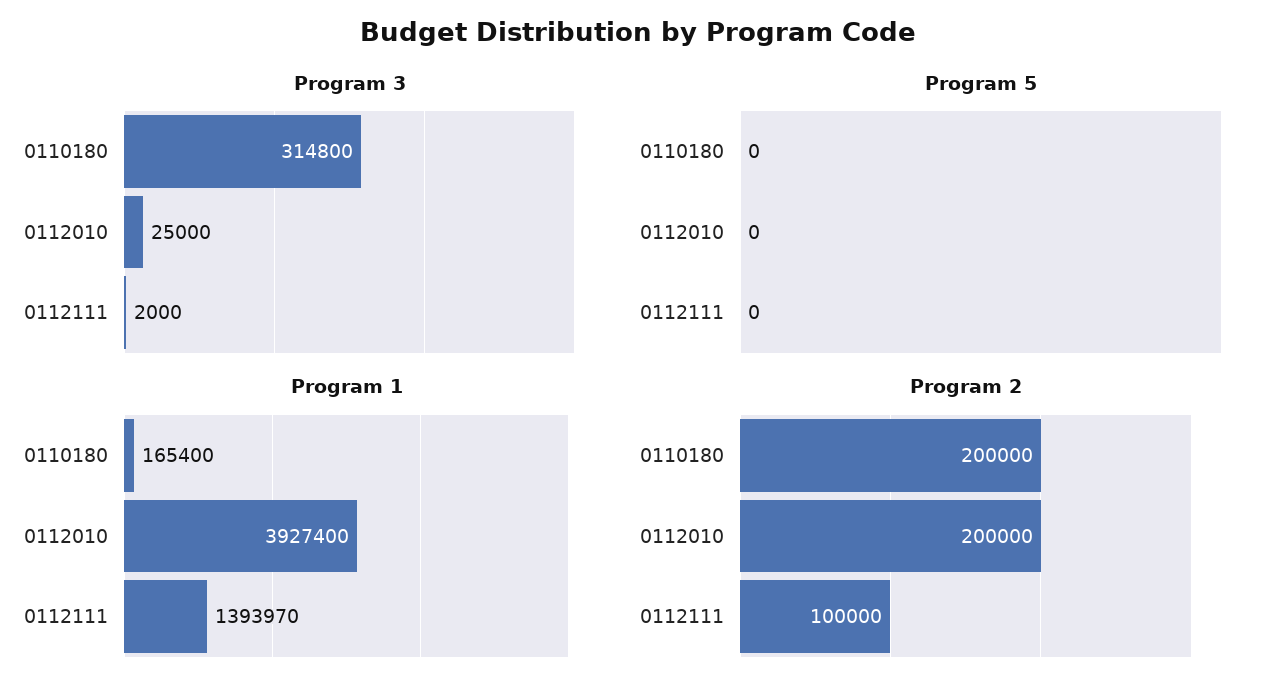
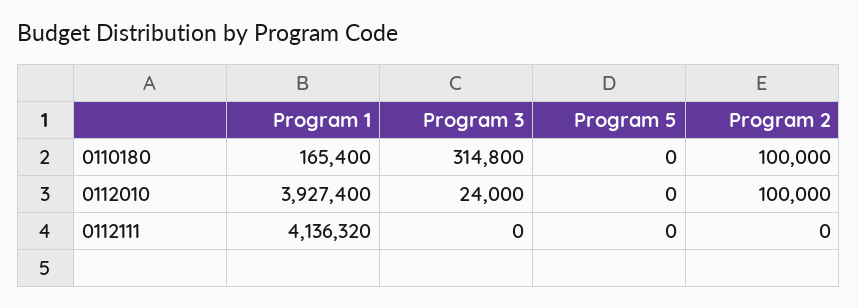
Program 3, 0112010: 25000 -> 24000
Program 3, 0112111: 2000 -> 0
Program 1, 0112111: 1393970 -> 4136320
Program 2, 0110180: 200000 -> 100000
Program 2, 0112010: 200000 -> 100000
Program 2, 0112111: 100000 -> 0

